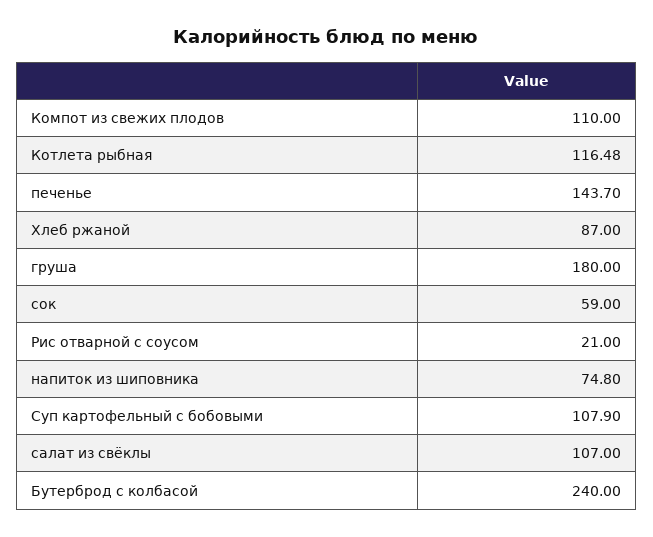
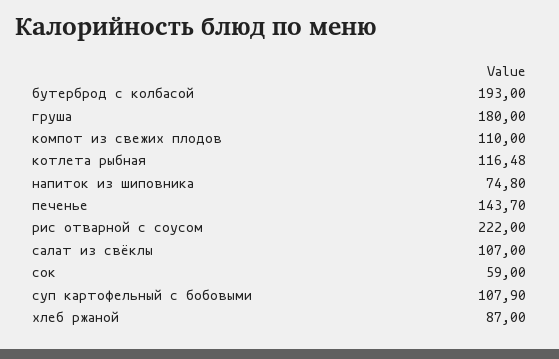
Рис отварной с соусом: 21 -> 222
Бутерброд с колбасой: 240 -> 193

